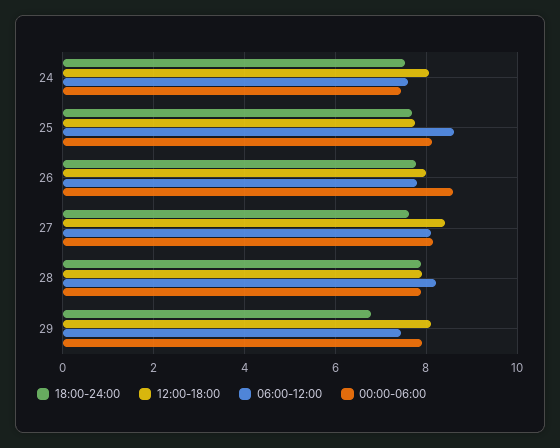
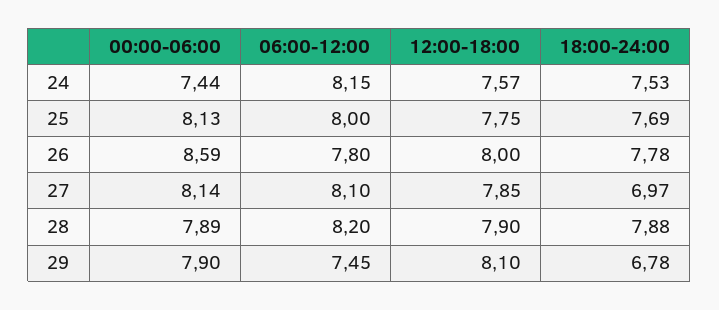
12:00-18:00, 24: 8 -> 7.57
06:00-12:00, 24: 7.6 -> 8.15
06:00-12:00, 25: 8.6 -> 8
18:00-24:00, 27: 7.6 -> 6.97
12:00-18:00, 27: 8.4 -> 7.85

